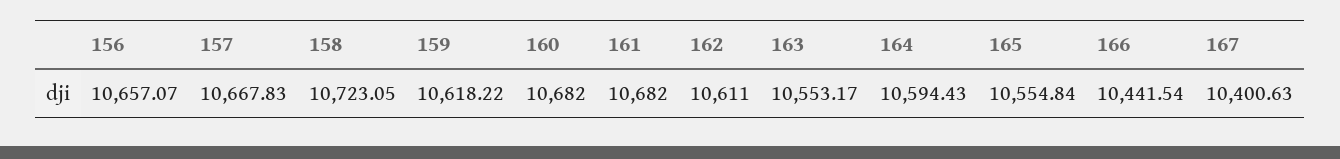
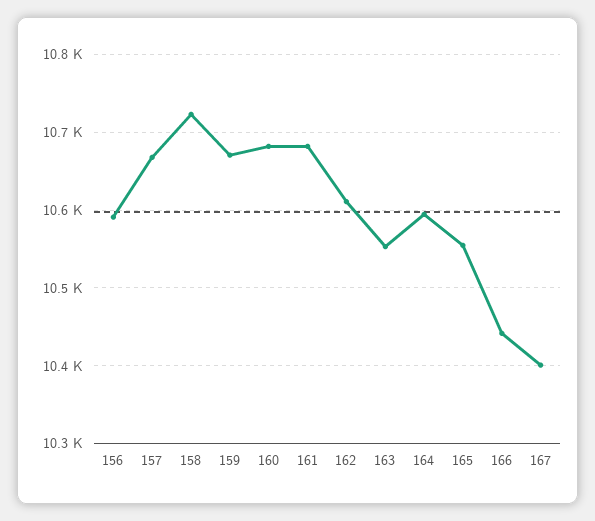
156: 10657.07 -> 10590
159: 10618.22 -> 10670

